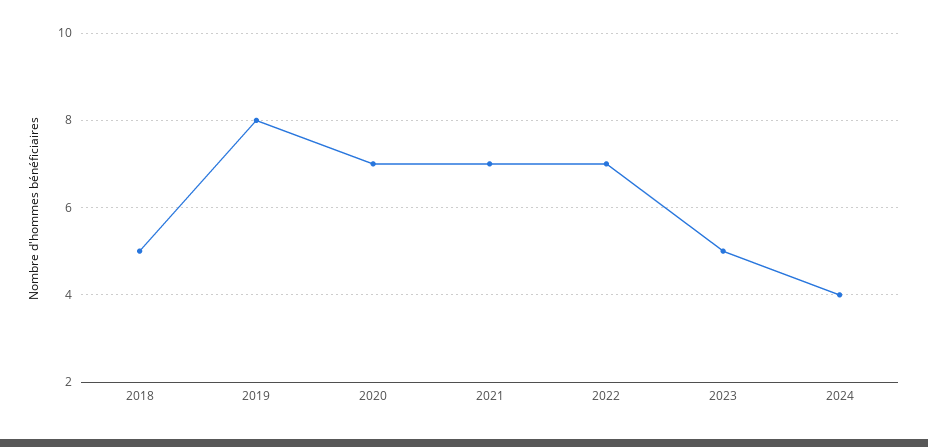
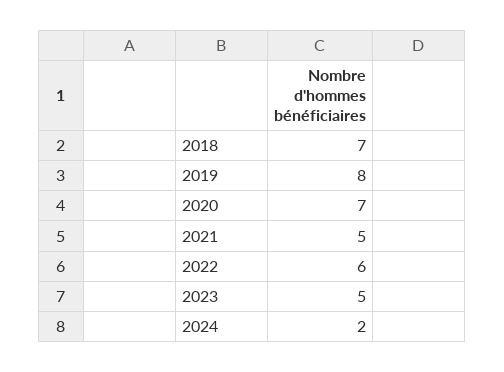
2018: 5 -> 7
2021: 7 -> 5
2022: 7 -> 6
2024: 4 -> 2

